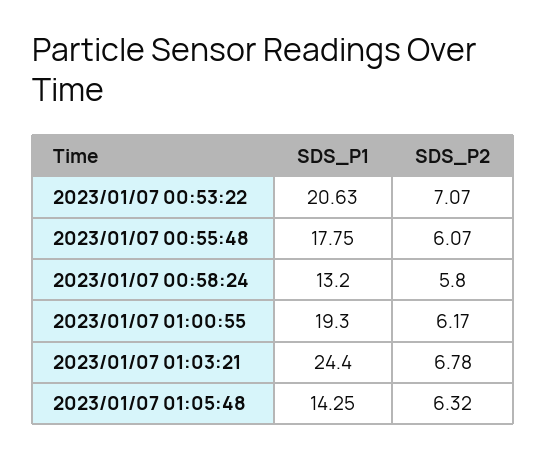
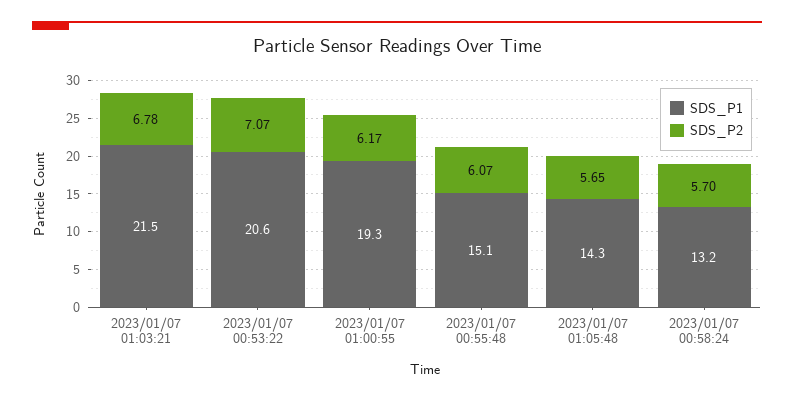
SDS_P1, 2023/01/07 00:55:48: 17.75 -> 15.1
SDS_P2, 2023/01/07 00:58:24: 5.8 -> 5.7
SDS_P1, 2023/01/07 01:03:21: 24.4 -> 21.5
SDS_P2, 2023/01/07 01:05:48: 6.32 -> 5.65

